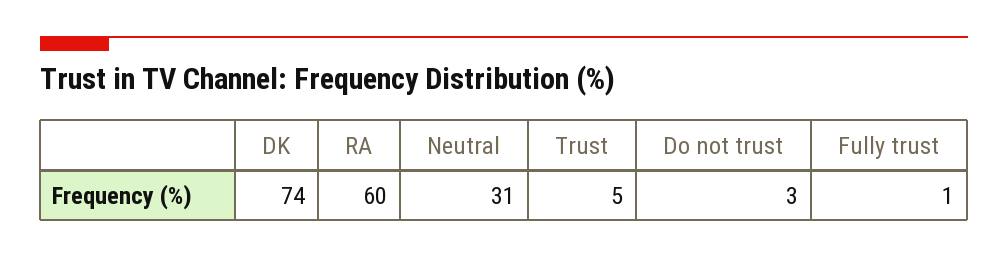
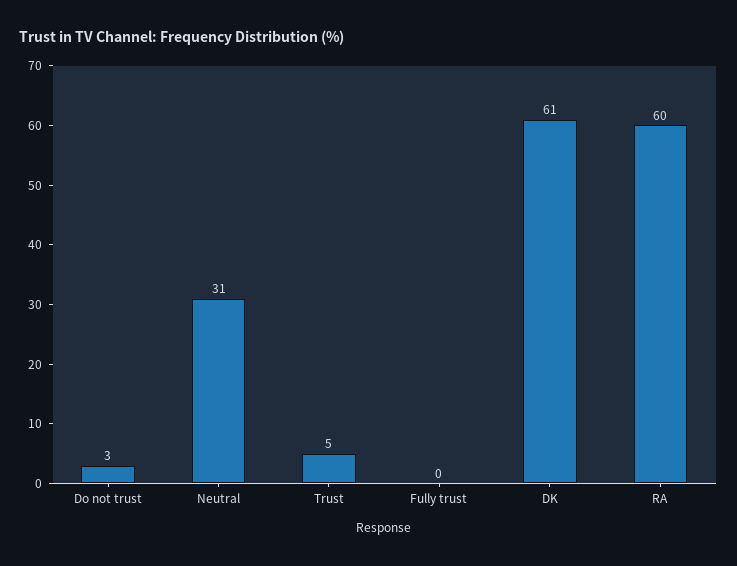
DK: 74 -> 61
Fully trust: 1 -> 0

